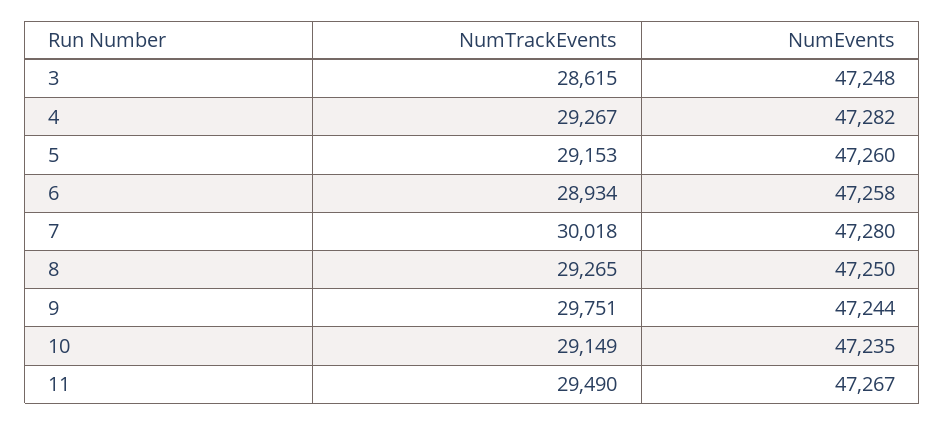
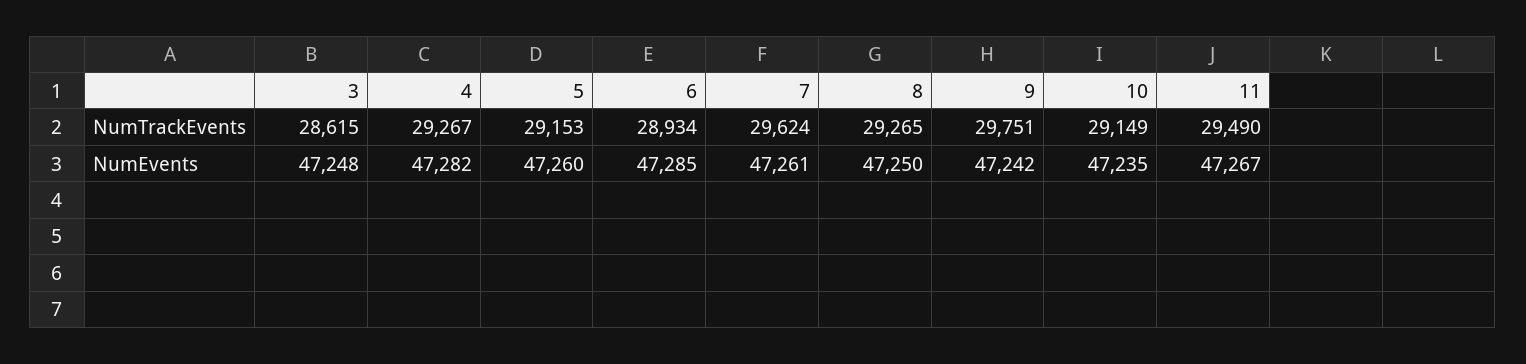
NumEvents, 6: 47258 -> 47285
NumTrackEvents, 7: 30018 -> 29624
NumEvents, 7: 47280 -> 47261
NumEvents, 9: 47244 -> 47242

